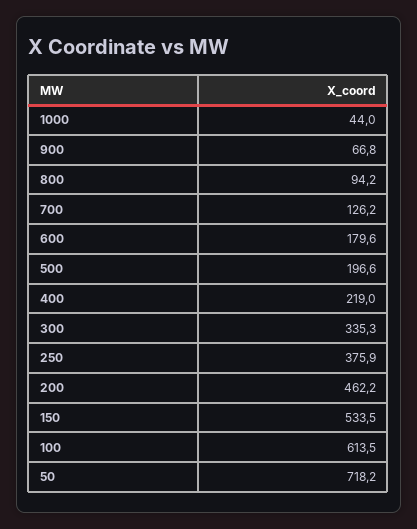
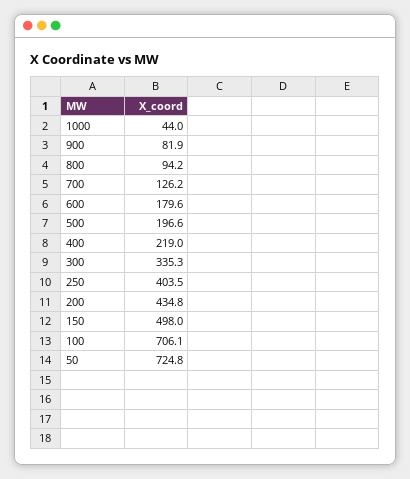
900: 66.8 -> 81.9
250: 375.9 -> 403.5
200: 462.2 -> 434.8
150: 533.5 -> 498
100: 613.5 -> 706.1
50: 718.2 -> 724.8

